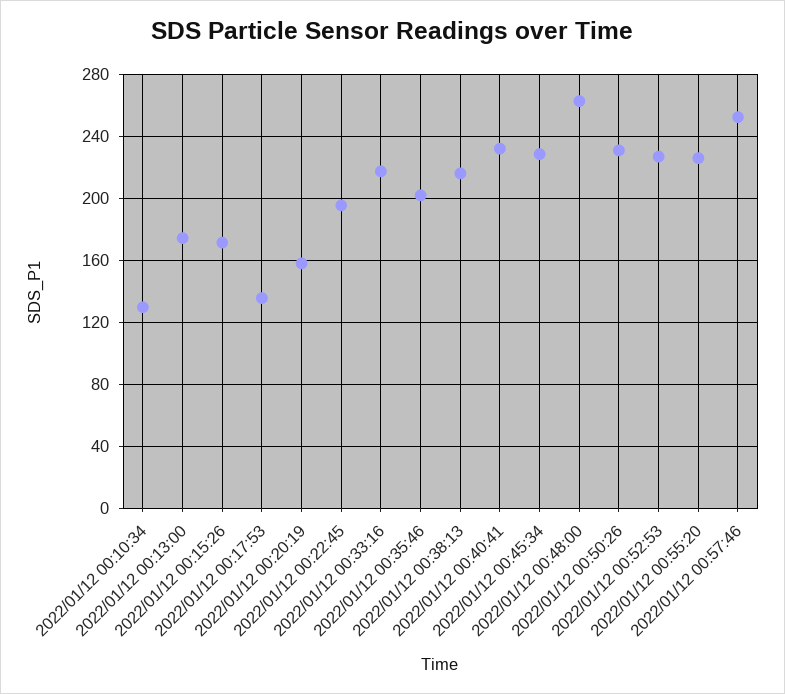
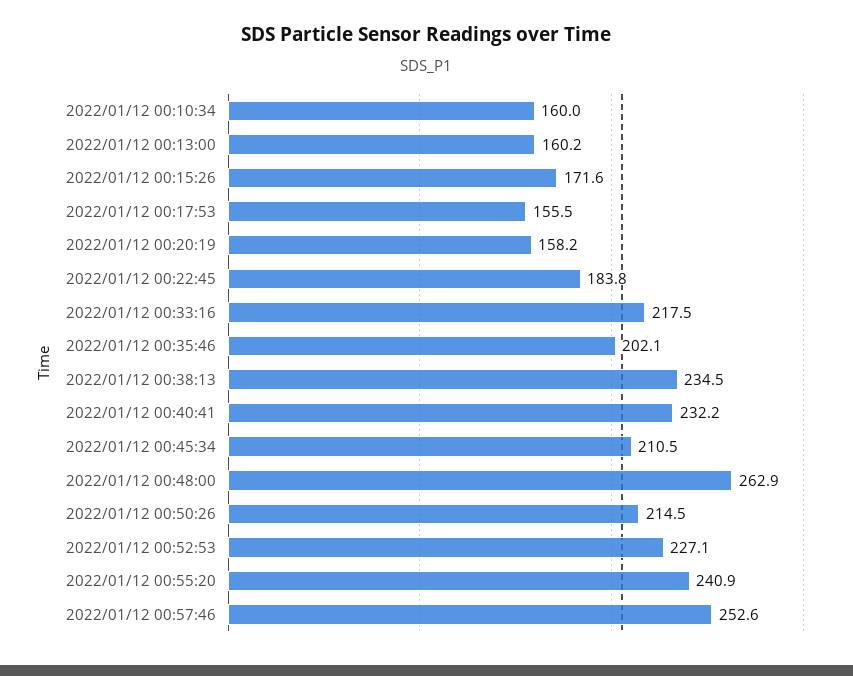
2022/01/12 00:10:34: 130 -> 160
2022/01/12 00:13:00: 175 -> 160.2
2022/01/12 00:17:53: 135 -> 155.5
2022/01/12 00:22:45: 195 -> 183.8
2022/01/12 00:38:13: 215 -> 234.5
2022/01/12 00:45:34: 230 -> 210.5
2022/01/12 00:50:26: 230 -> 214.5
2022/01/12 00:55:20: 225 -> 240.9

